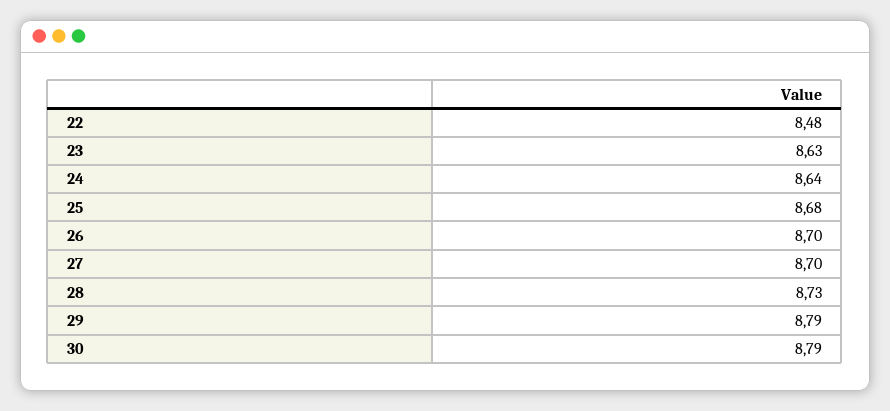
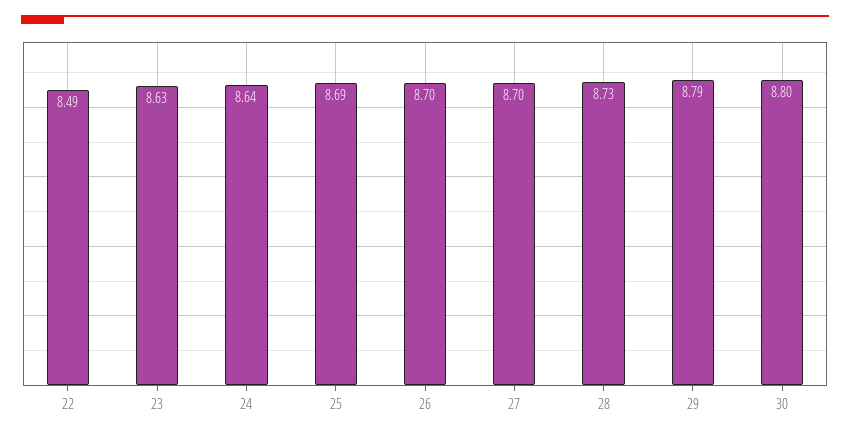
22: 8.48 -> 8.49
25: 8.68 -> 8.69
30: 8.79 -> 8.8

